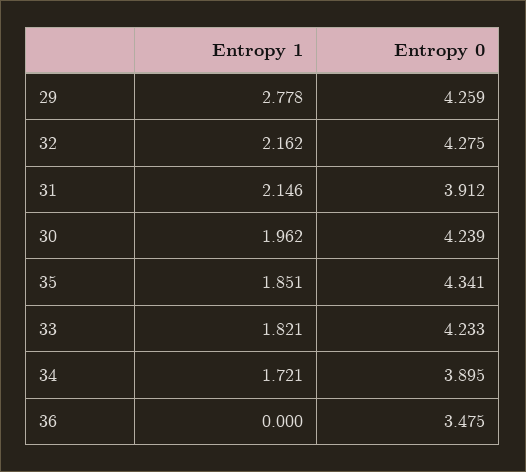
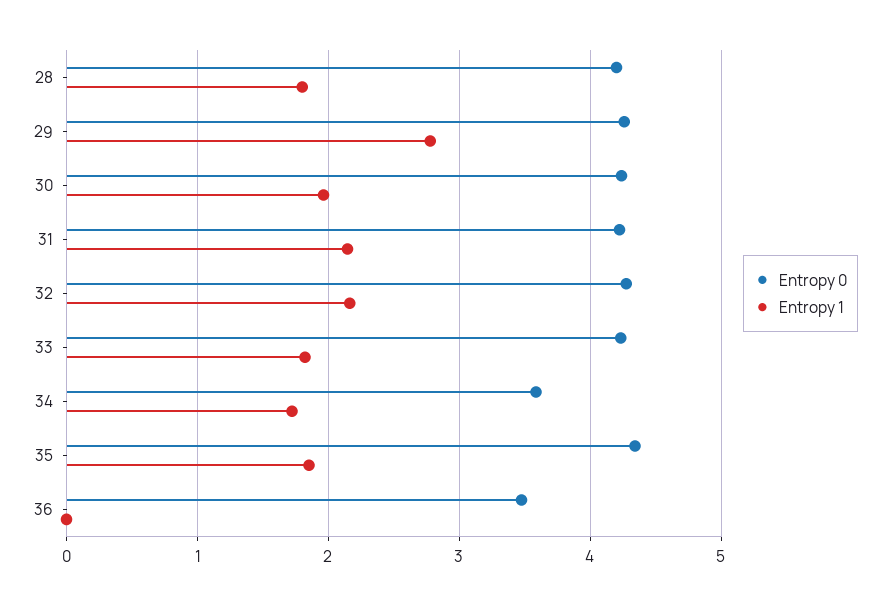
Entropy 0, 31: 3.912 -> 4.2
Entropy 0, 34: 3.895 -> 3.6
Entropy 0, 28: none -> 4.2
Entropy 1, 28: none -> 1.8

